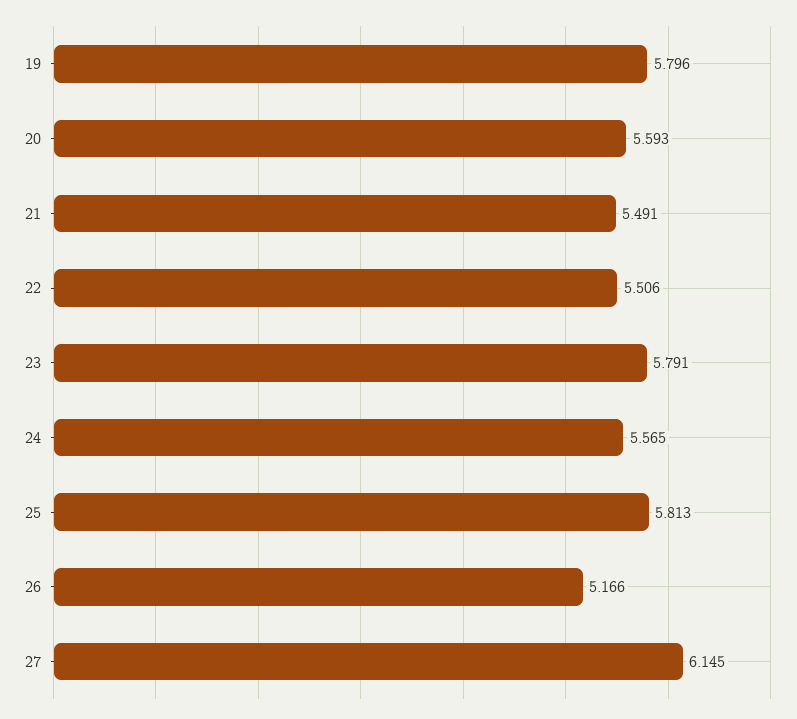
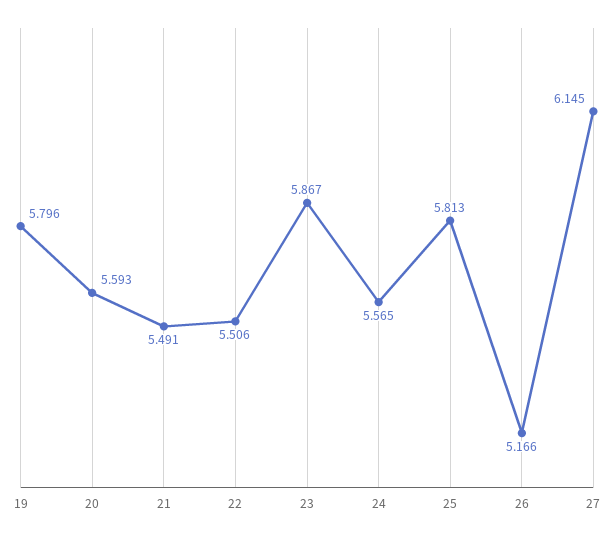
23: 5.791 -> 5.867

